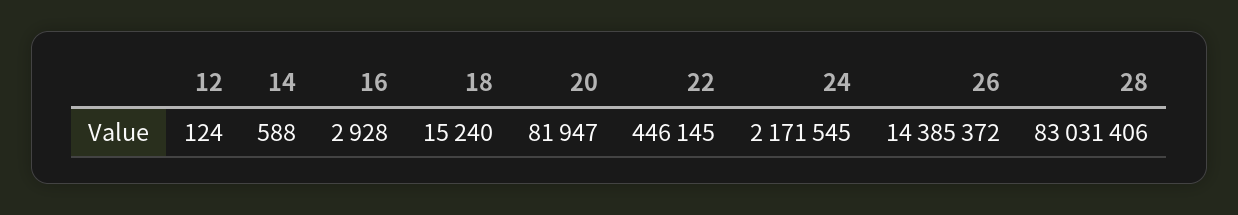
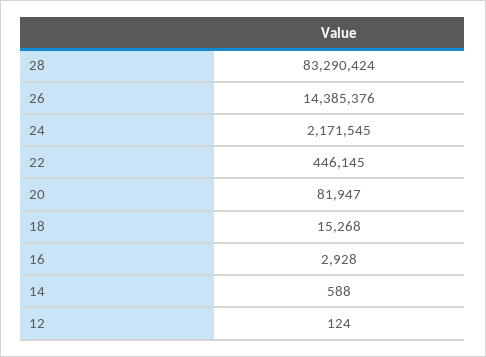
18: 15240 -> 15268
26: 14385372 -> 14385376
28: 83031406 -> 83290424

